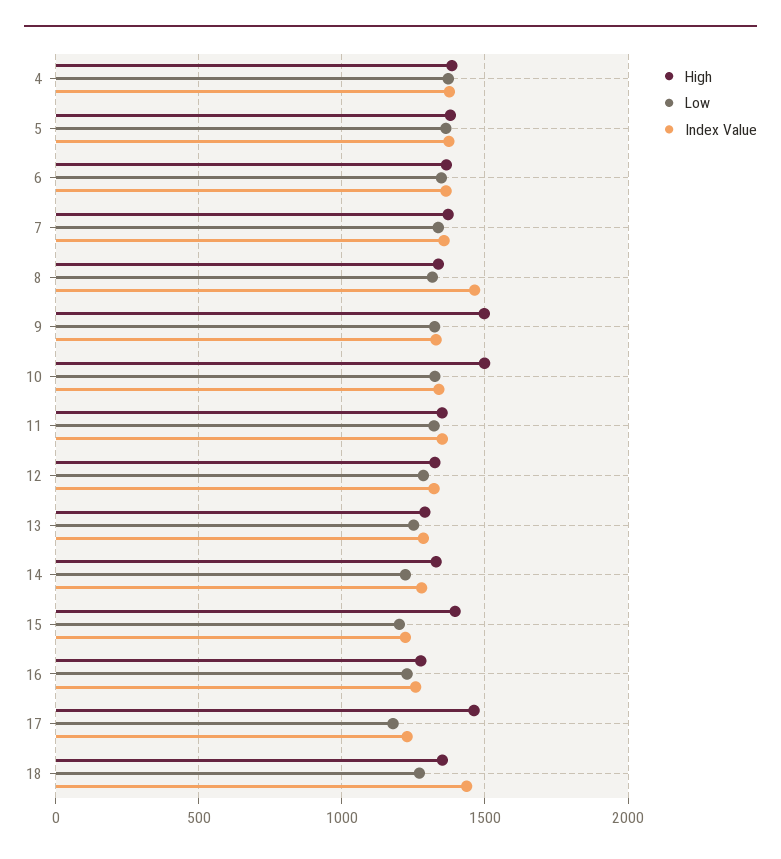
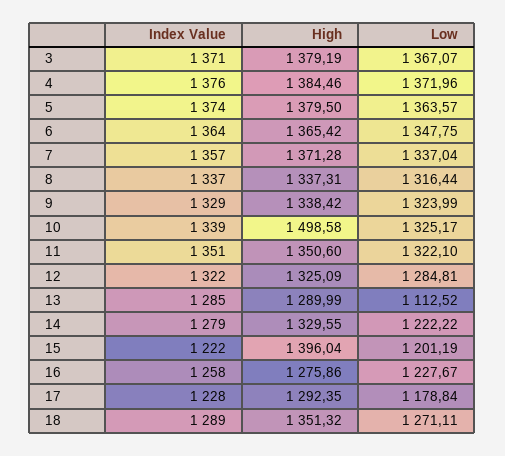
Index Value, 8: 1450 -> 1337
High, 9: 1500 -> 1338.42
Low, 13: 1250 -> 1112.52
High, 17: 1450 -> 1292.35
Index Value, 18: 1450 -> 1289
Index Value, 3: none -> 1371
High, 3: none -> 1379.19
Low, 3: none -> 1367.07

